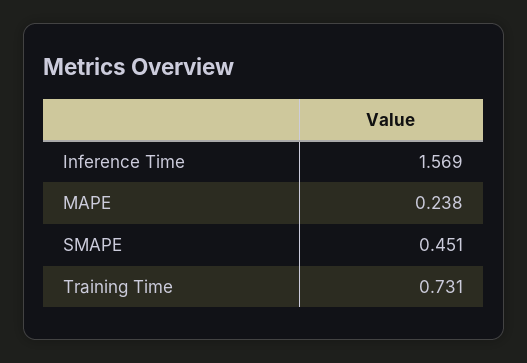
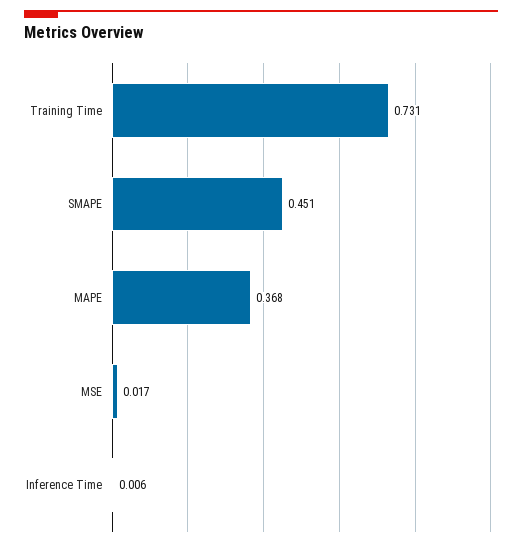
Inference Time: 1.569 -> 0.006
MAPE: 0.238 -> 0.368
MSE: none -> 0.017

